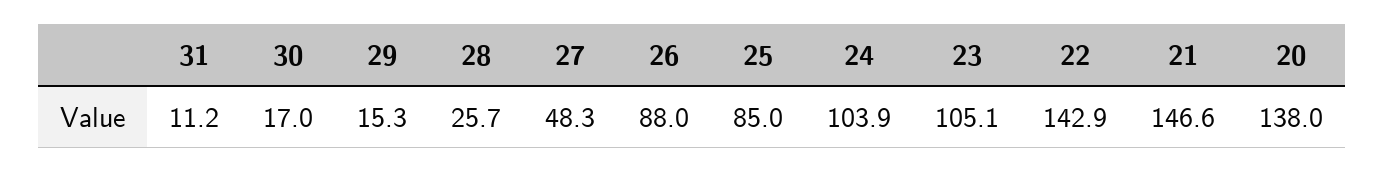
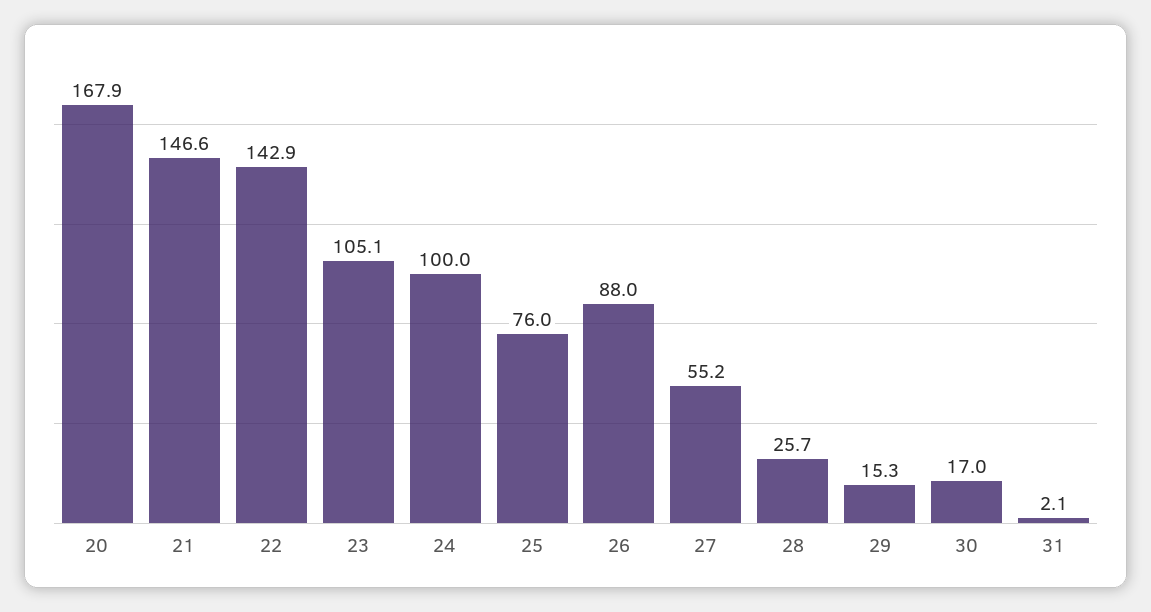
31: 11.2 -> 2.1
27: 48.3 -> 55.2
25: 85 -> 76
24: 103.9 -> 100
20: 138 -> 167.9

